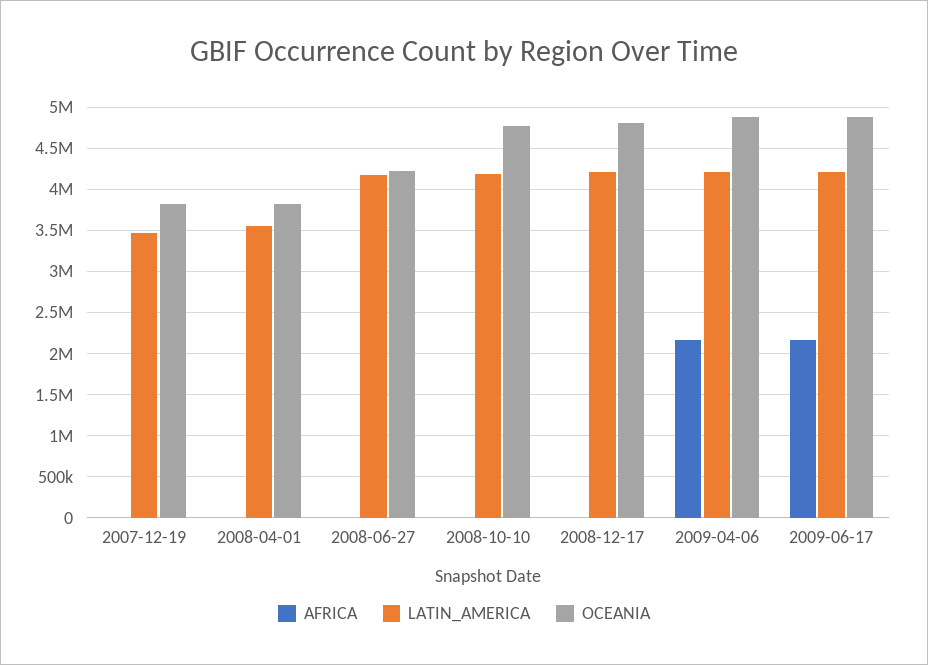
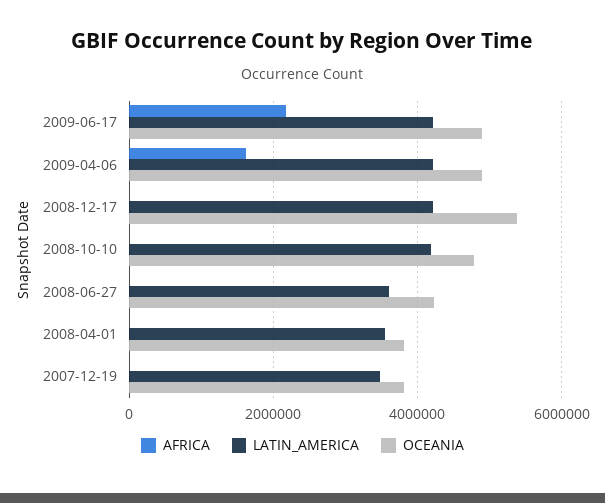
LATIN_AMERICA, 2008-06-27: 4200000 -> 3600000
OCEANIA, 2008-12-17: 4800000 -> 5400000
AFRICA, 2009-04-06: 2200000 -> 1600000

